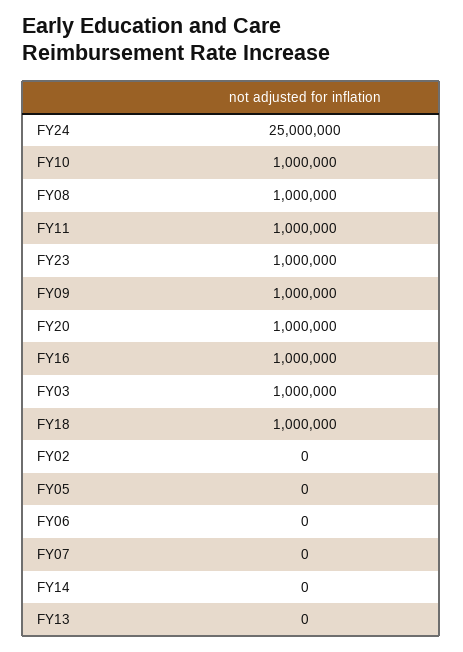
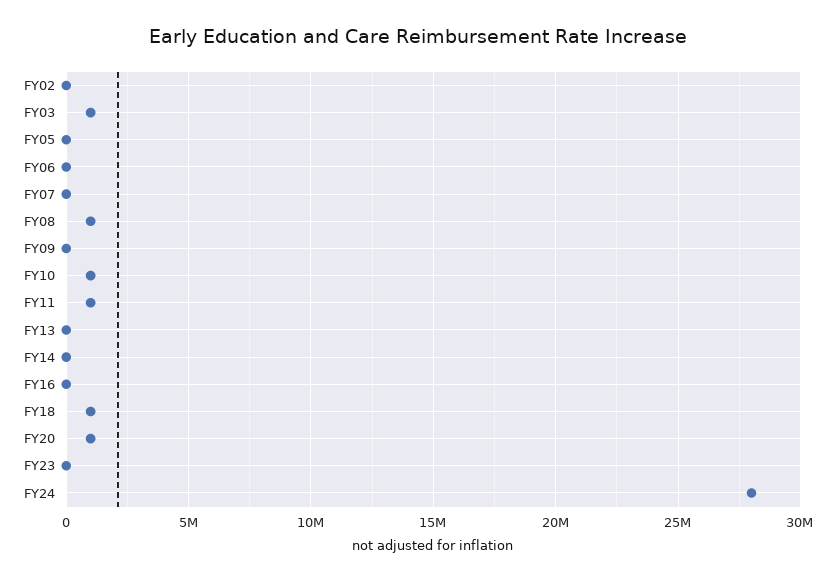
FY24: 25000000 -> 28000000
FY23: 1000000 -> 0
FY09: 1000000 -> 0
FY16: 1000000 -> 0

